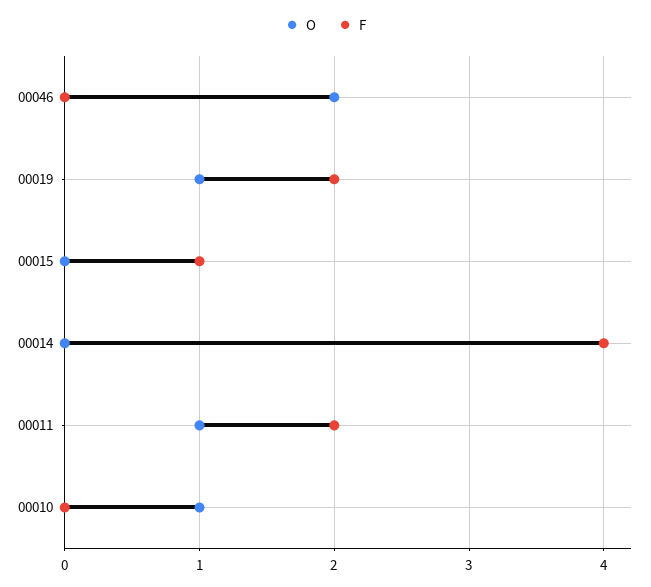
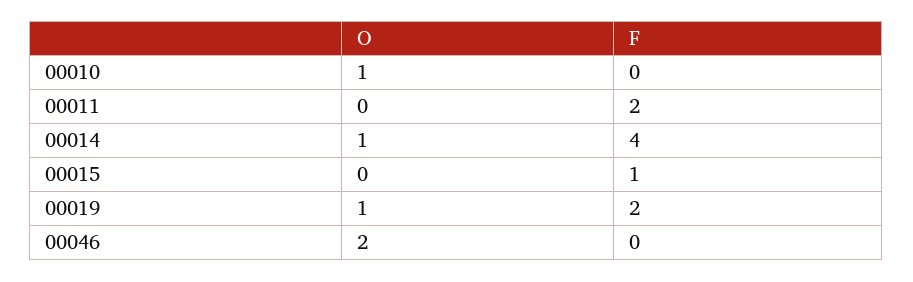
O, 00014: 0 -> 1
O, 00011: 1 -> 0

